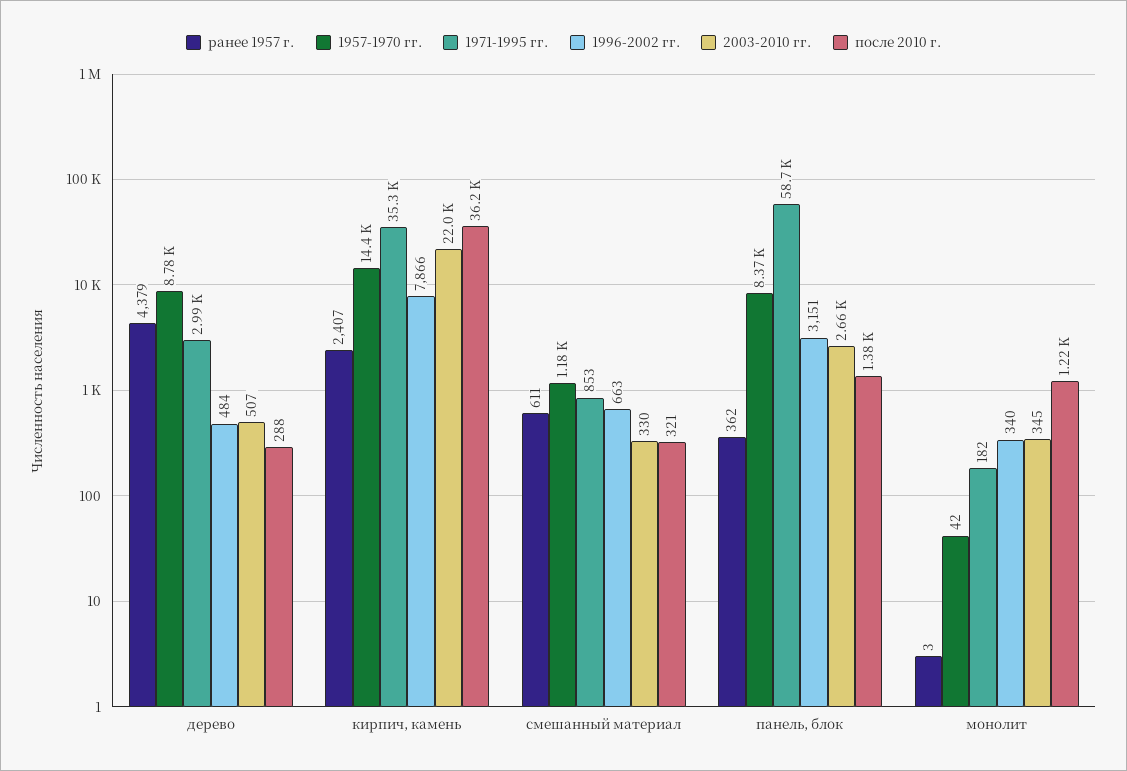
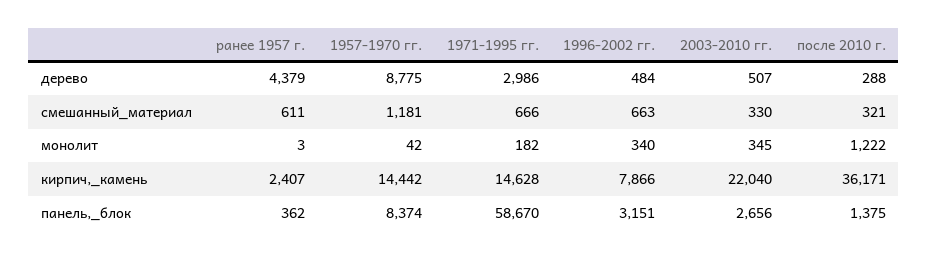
1971-1995 гг., кирпич, камень: 35300 -> 14628
1971-1995 гг., смешанный материал: 853 -> 666

